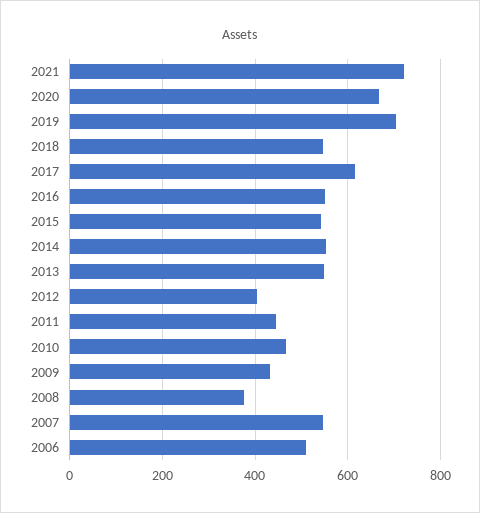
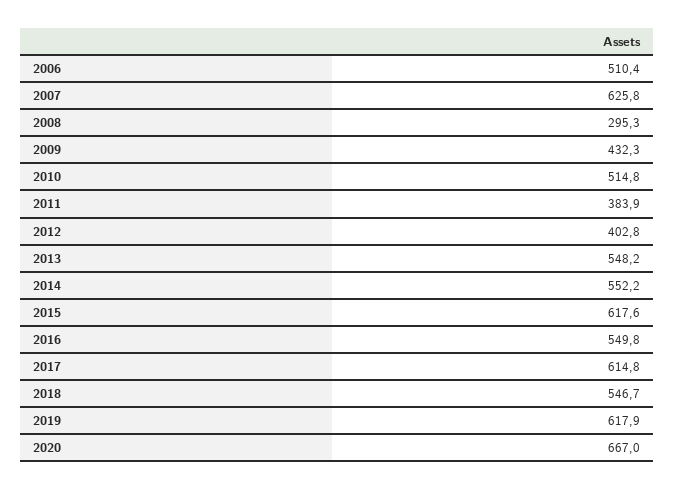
2021: 720 -> none
2019: 700 -> 617.9
2015: 540 -> 617.6
2011: 440 -> 383.9
2010: 460 -> 514.8
2008: 380 -> 295.3
2007: 540 -> 625.8

